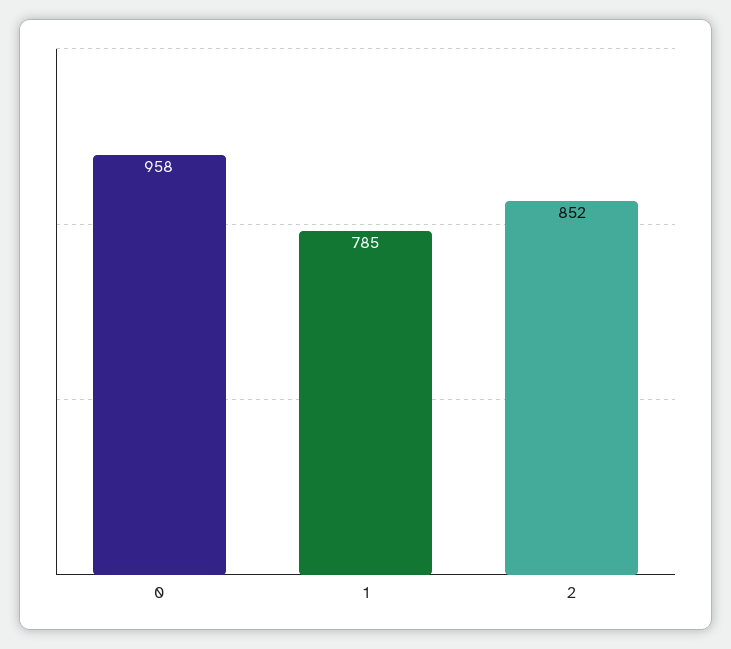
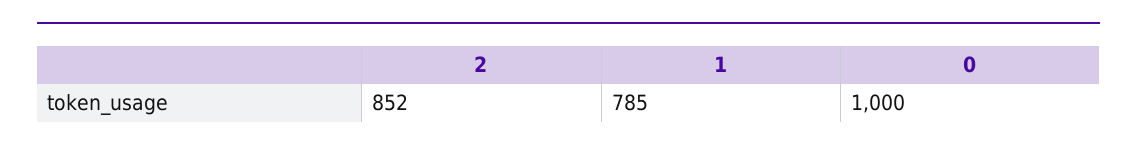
0: 958 -> 1000

